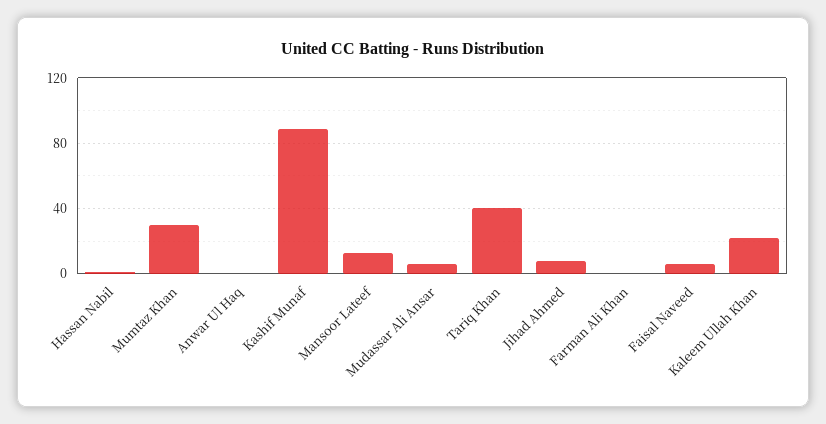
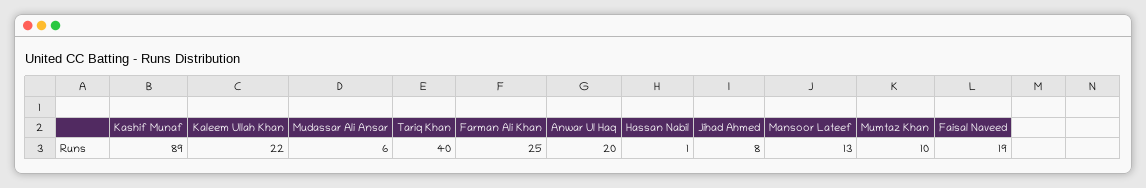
Mumtaz Khan: 30 -> 10
Anwar Ul Haq: 0 -> 20
Farman Ali Khan: 0 -> 25
Faisal Naveed: 5 -> 19

